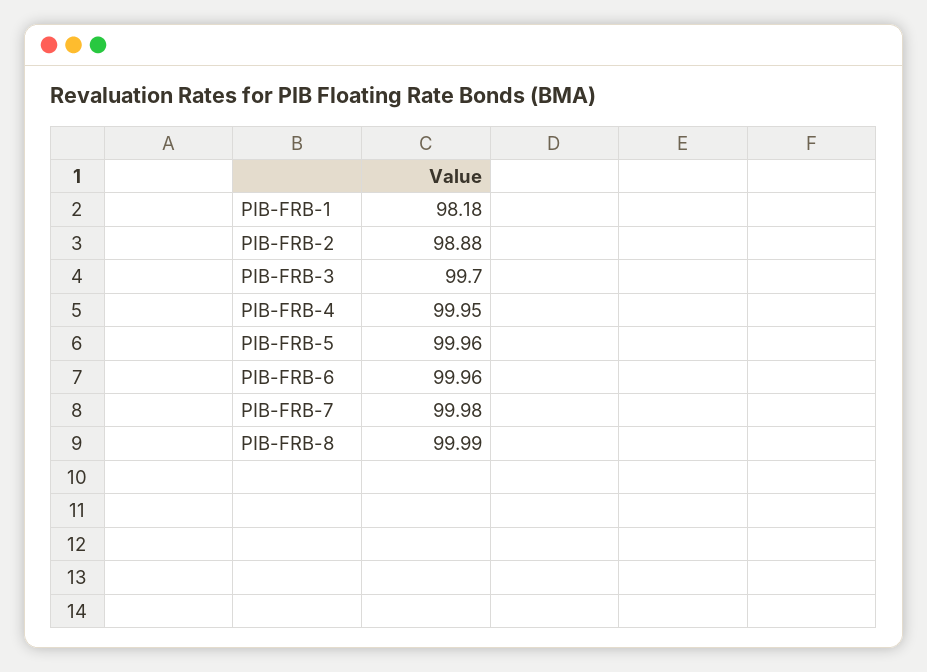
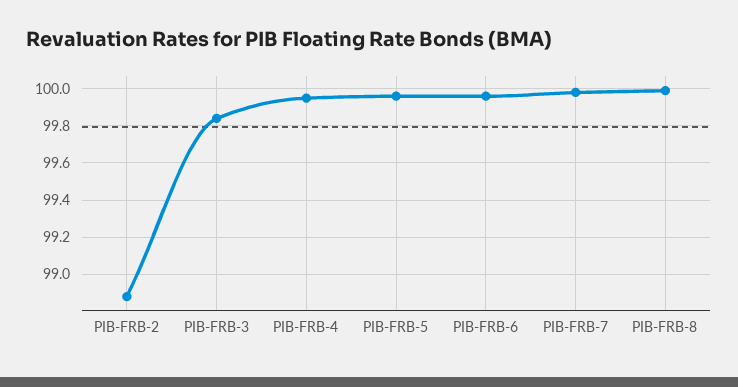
PIB-FRB-1: 98.18 -> none
PIB-FRB-3: 99.7 -> 99.85

